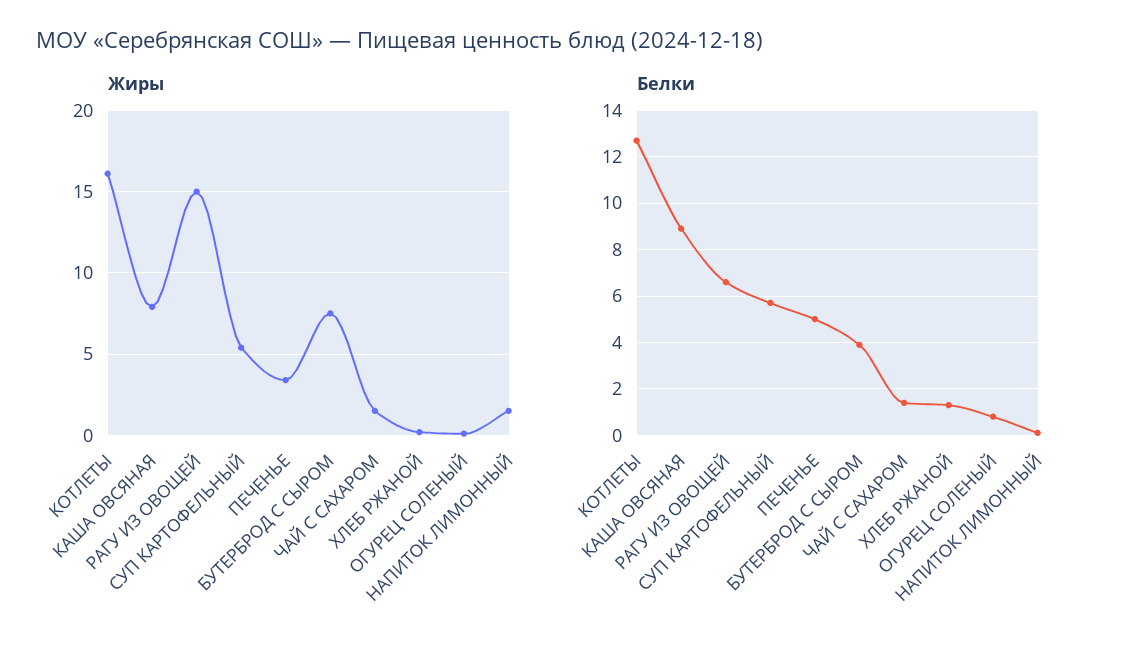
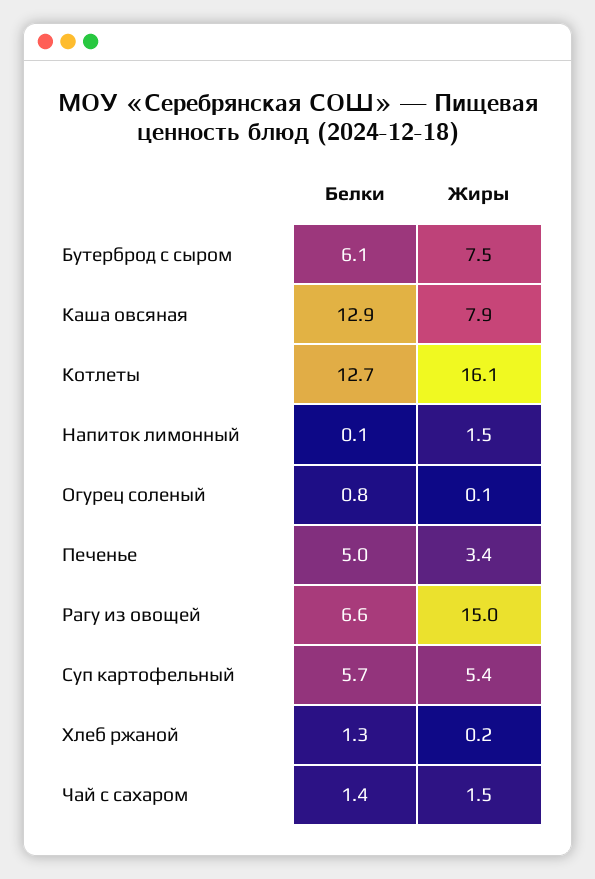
Белки, КАША ОВСЯНАЯ: 9 -> 12.9
Белки, БУТЕРБРОД С СЫРОМ: 4 -> 6.1

